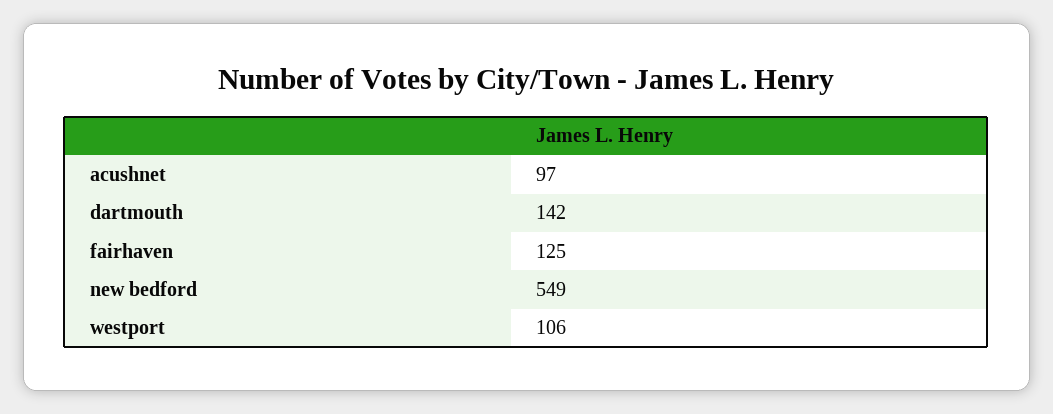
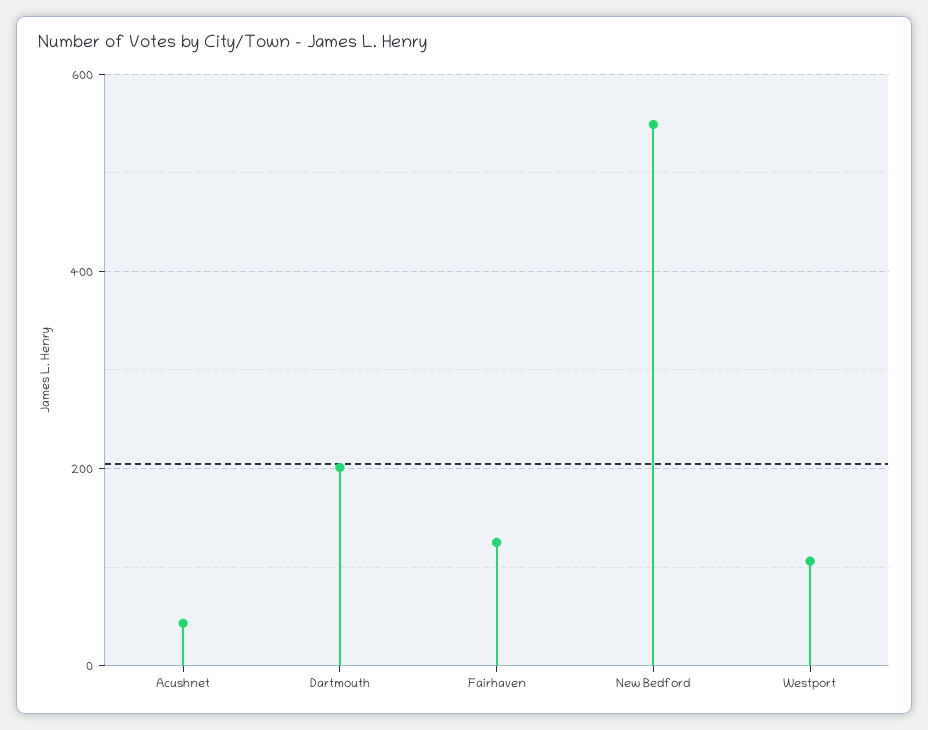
acushnet: 97 -> 40
dartmouth: 142 -> 200

